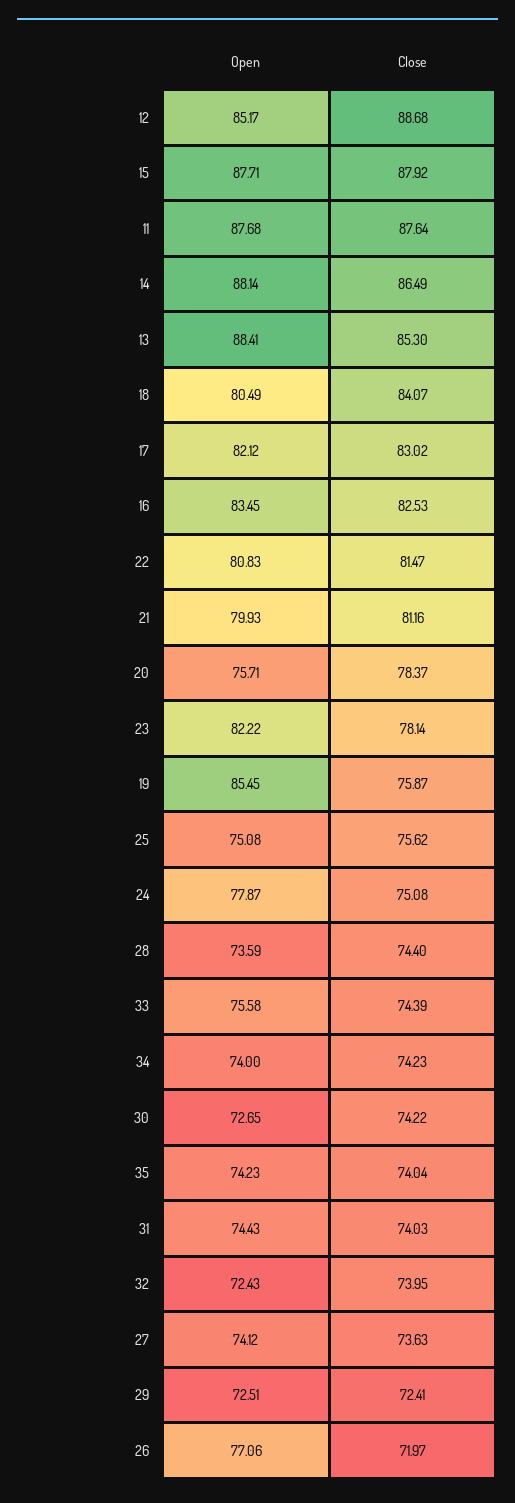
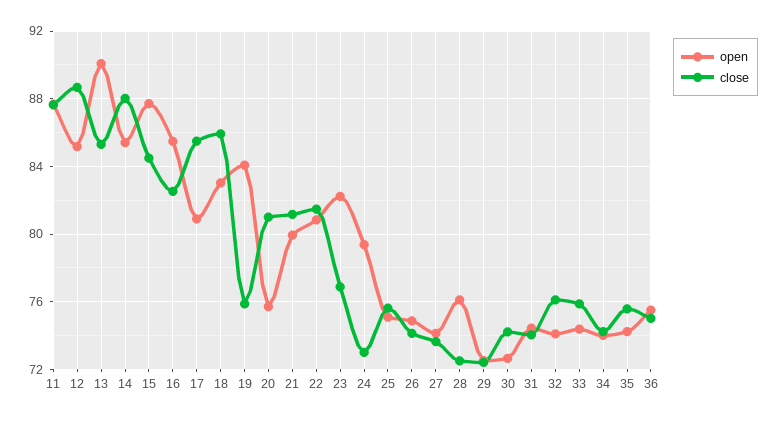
Close, 15: 87.92 -> 84.5
Open, 14: 88.14 -> 85.5
Close, 14: 86.49 -> 88
Open, 13: 88.41 -> 90
Open, 18: 80.49 -> 83
Close, 18: 84.07 -> 86
Open, 17: 82.12 -> 81
Close, 17: 83.02 -> 85.5
Open, 16: 83.45 -> 85.5
Close, 20: 78.37 -> 81
Close, 23: 78.14 -> 77
Open, 19: 85.45 -> 84
Open, 24: 77.87 -> 79.5
Close, 24: 75.08 -> 73
Open, 28: 73.59 -> 76
Close, 28: 74.4 -> 72.5
Open, 33: 75.58 -> 74.5
Close, 33: 74.39 -> 76
Close, 35: 74.04 -> 75.5
Open, 32: 72.43 -> 74
Close, 32: 73.95 -> 76
Open, 26: 77.06 -> 75
Close, 26: 71.97 -> 74
Open, 36: none -> 75.5
Close, 36: none -> 75

